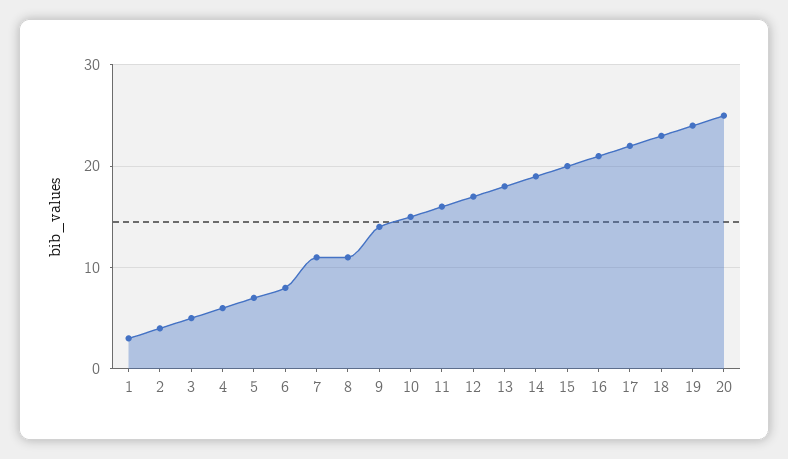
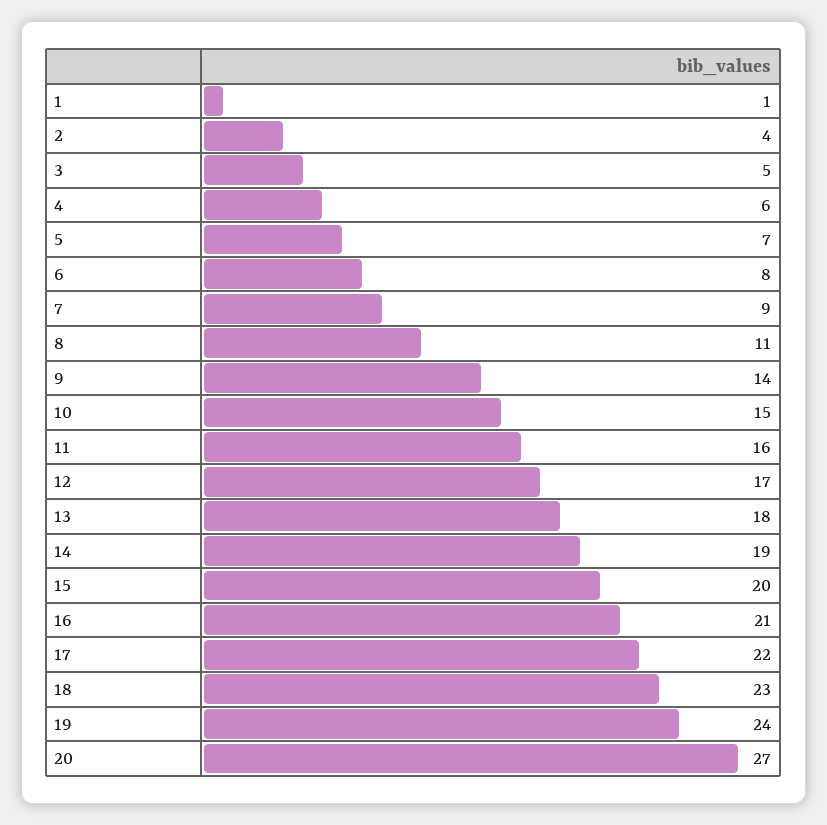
1: 3 -> 1
7: 11 -> 9
20: 25 -> 27

